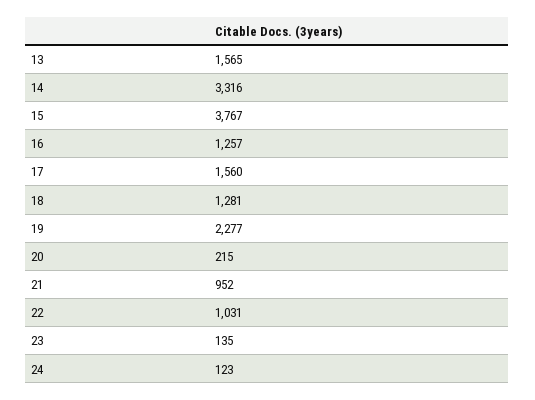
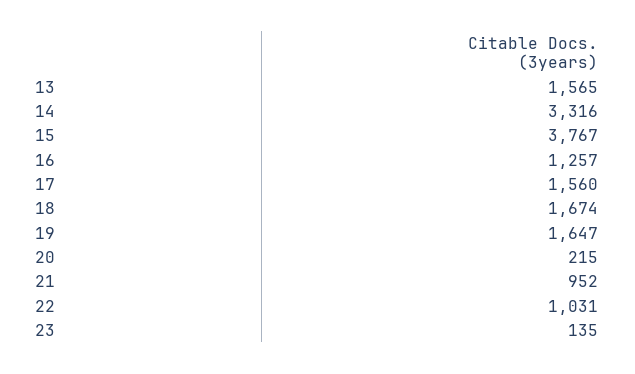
18: 1281 -> 1674
19: 2277 -> 1647
24: 123 -> none

